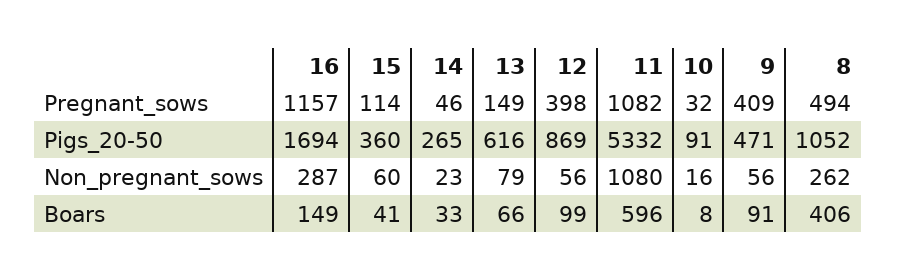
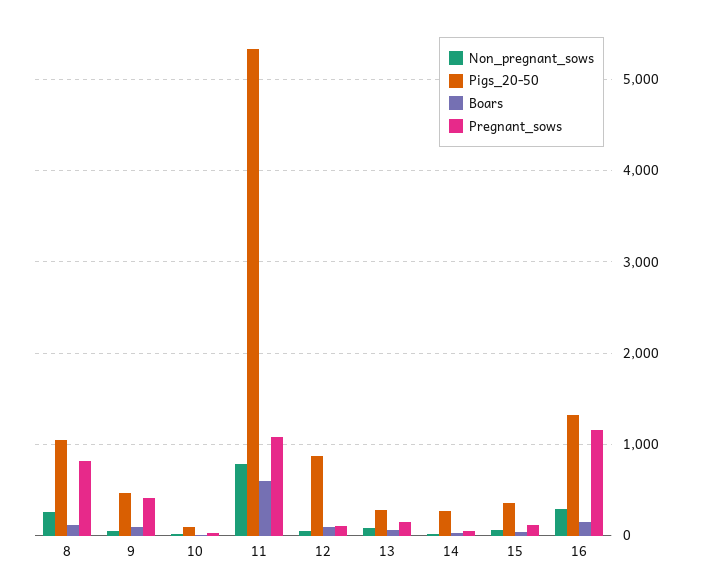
Pregnant_sows, 12: 398 -> 100
Pregnant_sows, 8: 494 -> 800
Pigs_20-50, 16: 1694 -> 1300
Pigs_20-50, 13: 616 -> 300
Non_pregnant_sows, 11: 1080 -> 800
Boars, 8: 406 -> 100

